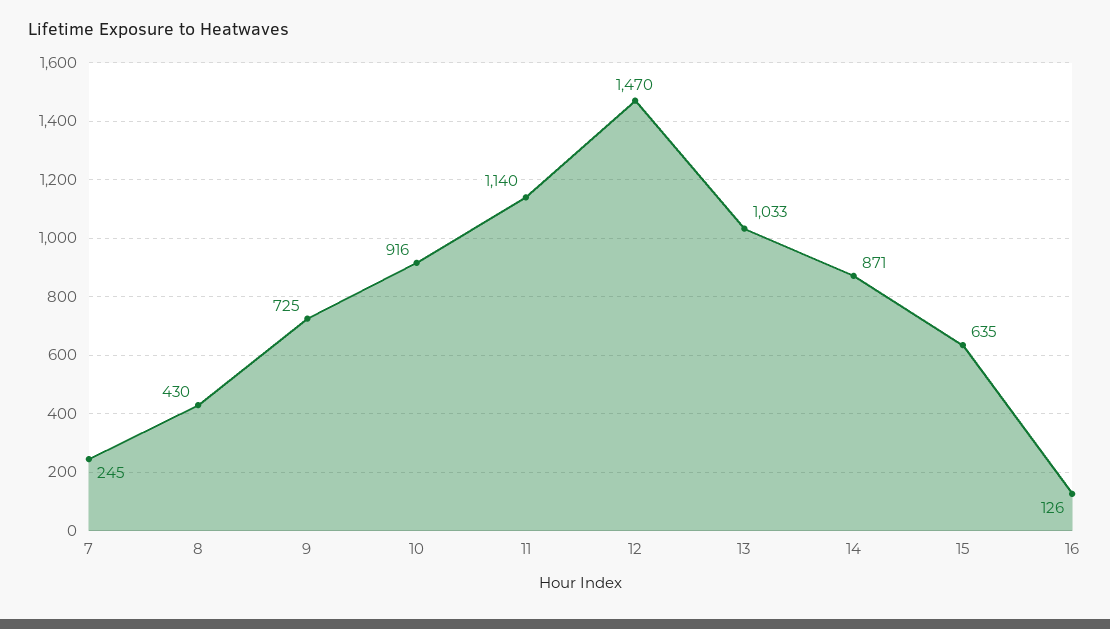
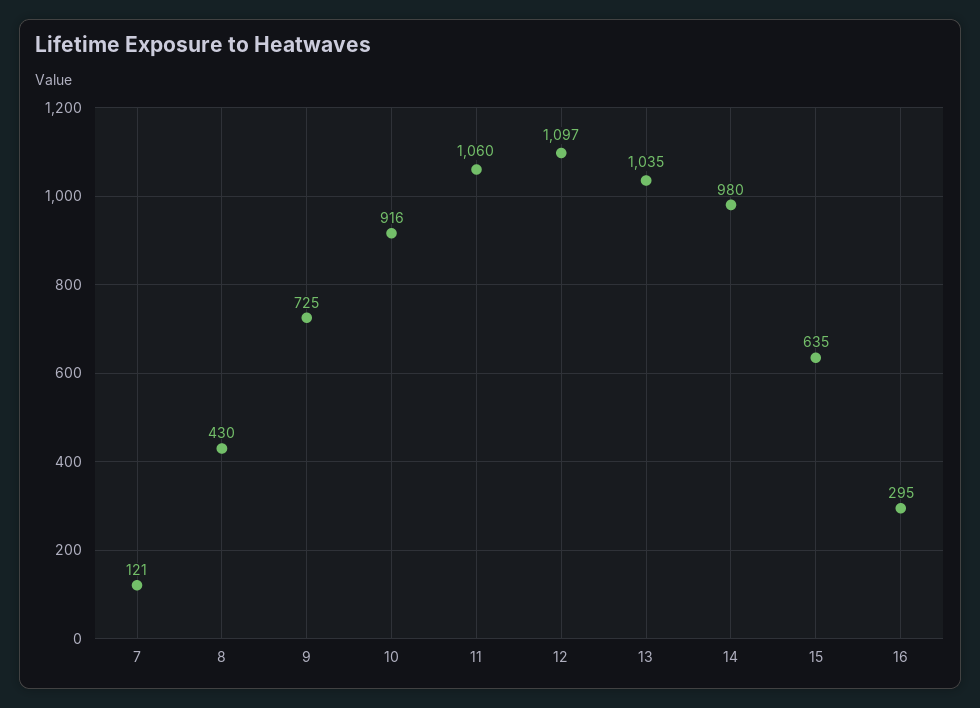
7: 245 -> 121
11: 1140 -> 1060
12: 1470 -> 1097
13: 1033 -> 1035
14: 871 -> 980
16: 126 -> 295

